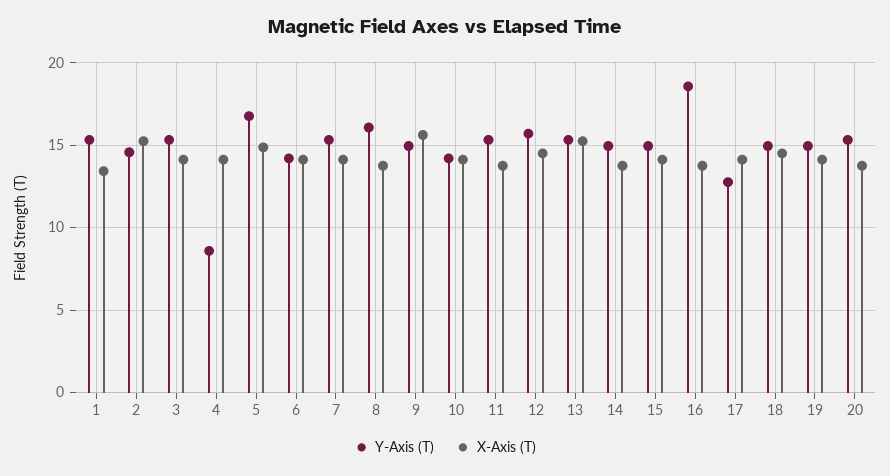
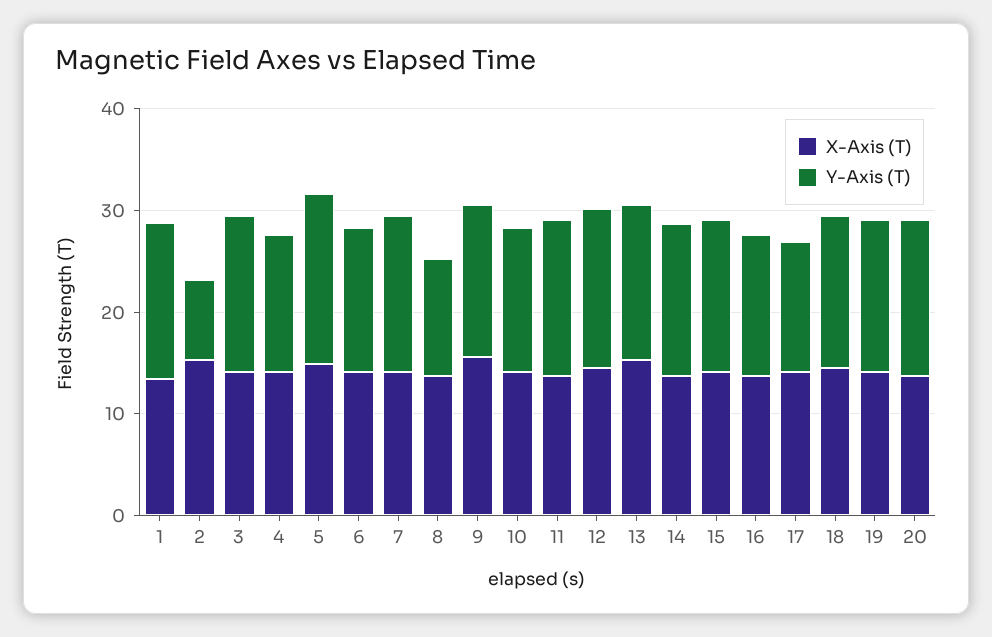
Y-Axis (T), 2: 14.5 -> 8
Y-Axis (T), 4: 8.5 -> 14
Y-Axis (T), 8: 16 -> 12
Y-Axis (T), 16: 18.5 -> 14

